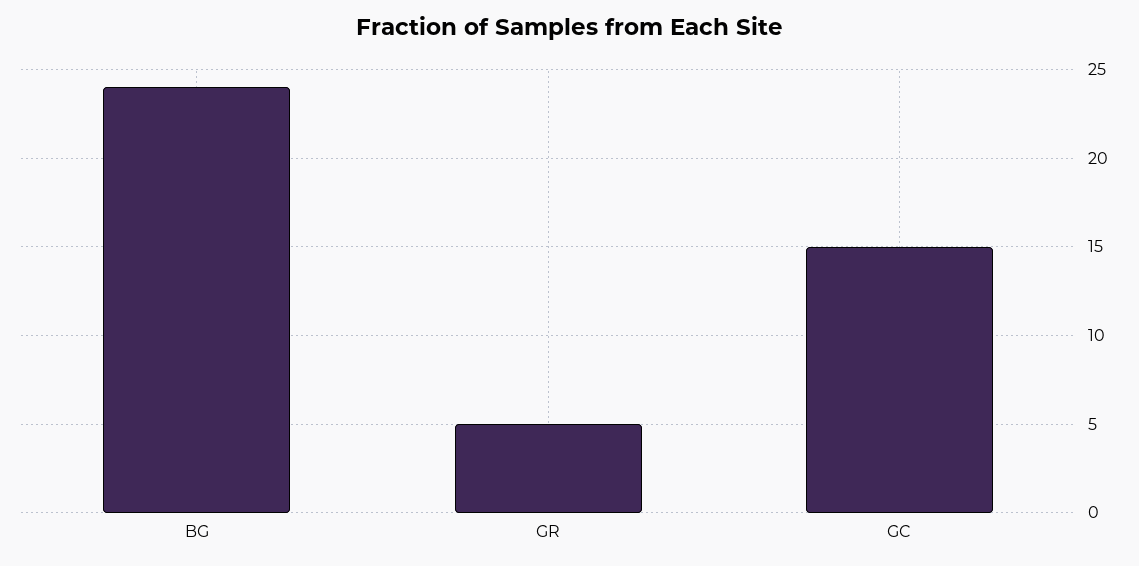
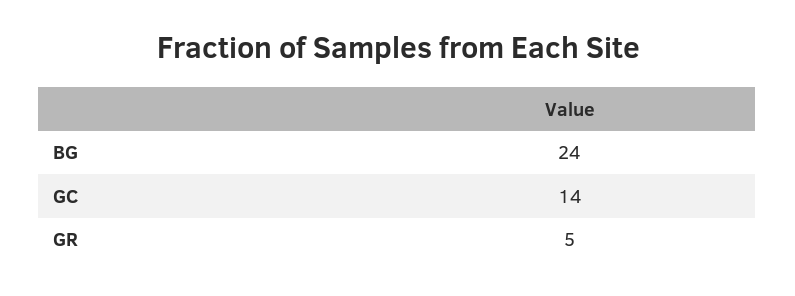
GC: 15 -> 14

